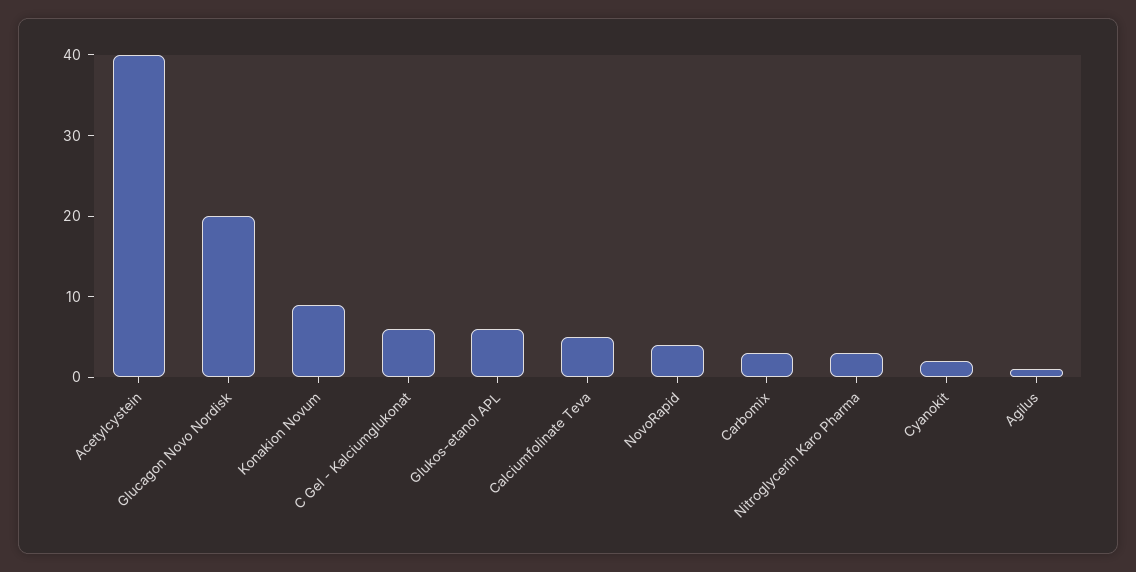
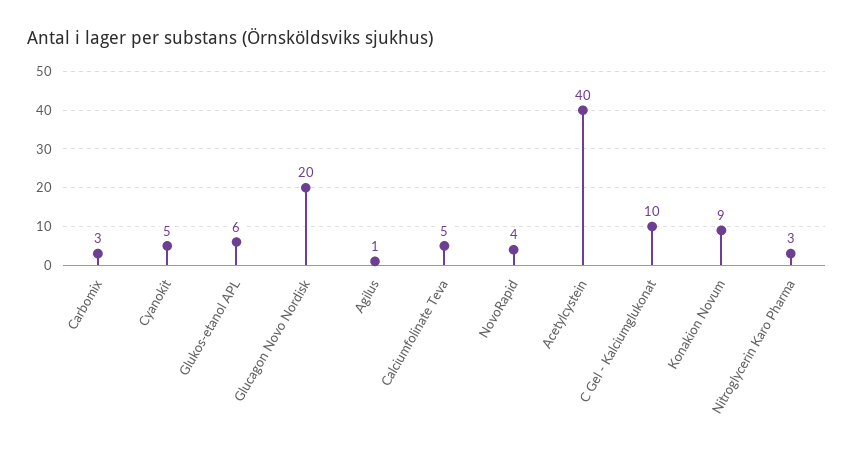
C Gel - Kalciumglukonat: 6 -> 10
Cyanokit: 2 -> 5

